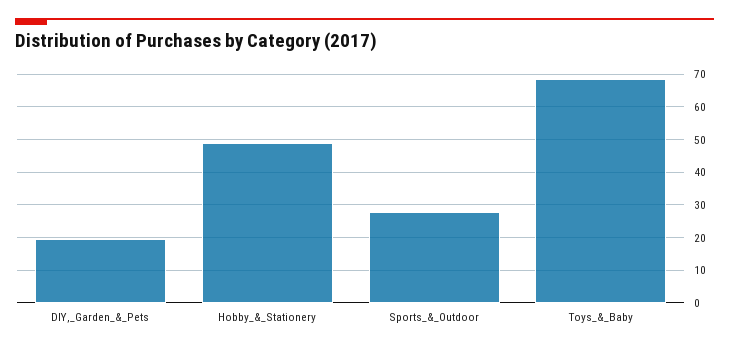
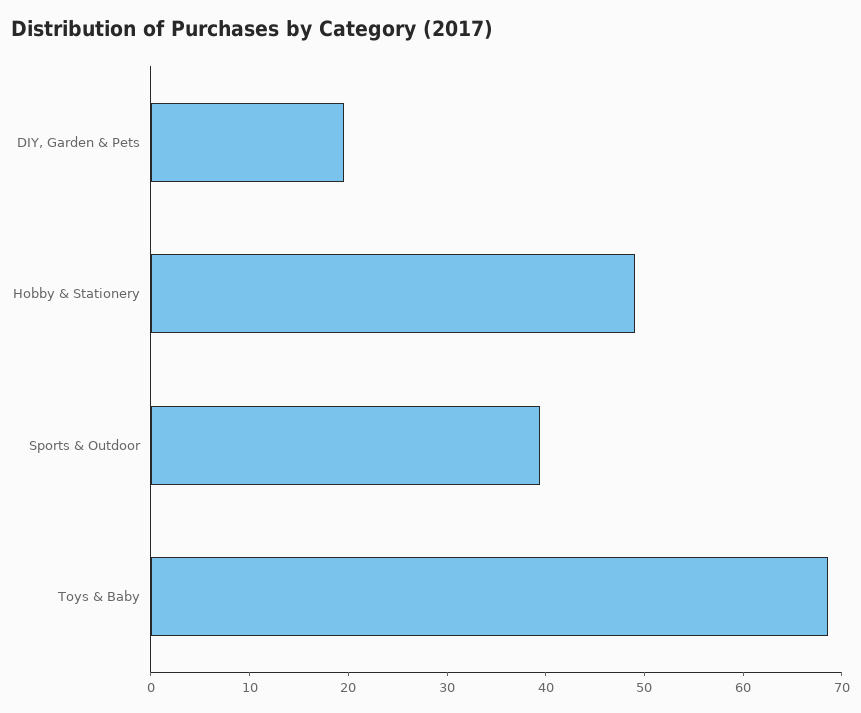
Sports_&_Outdoor: 28 -> 40

